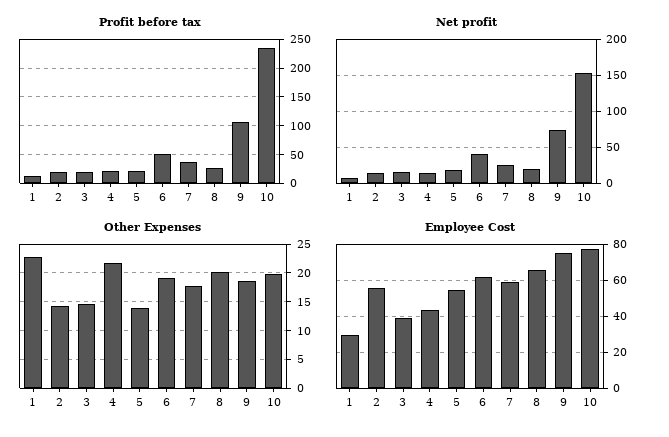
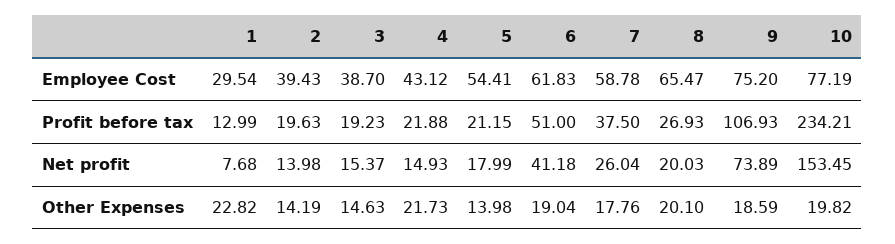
Employee Cost, 2: 55 -> 39.43

